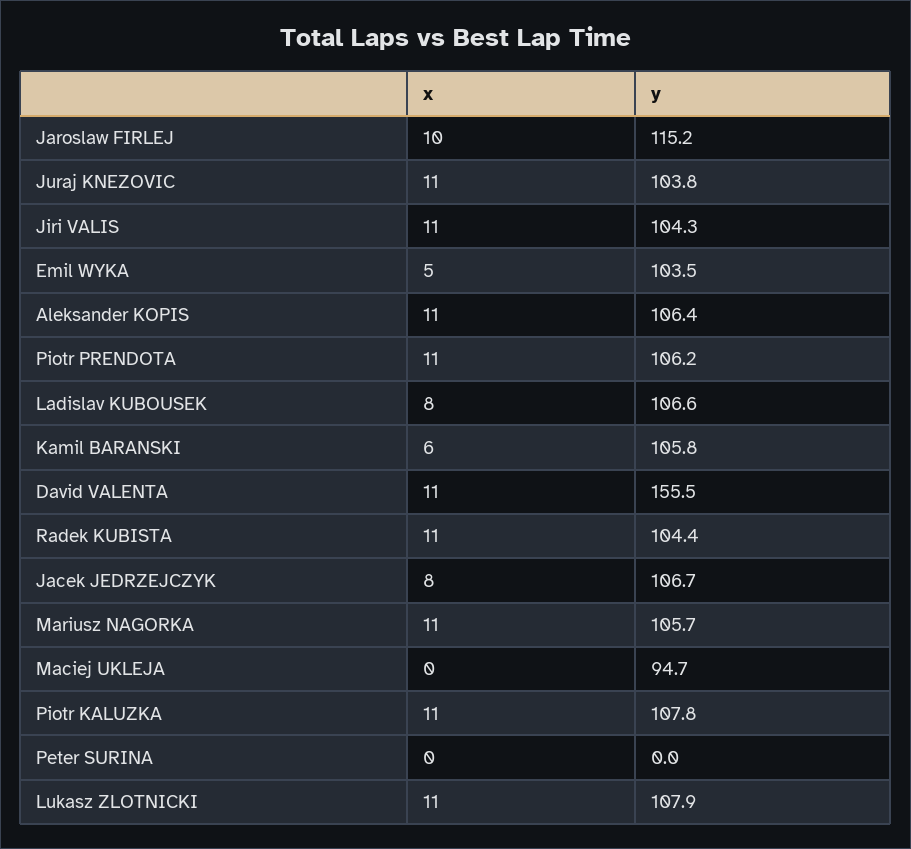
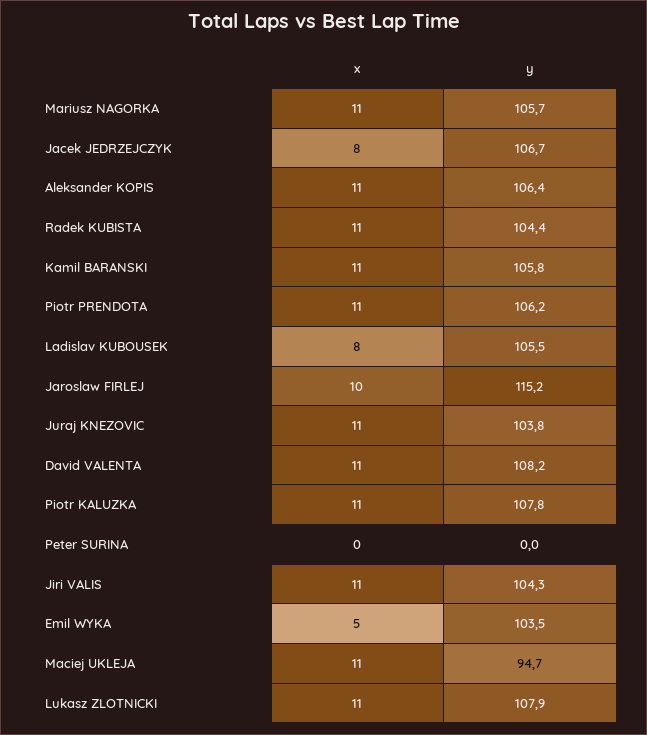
y, Ladislav KUBOUSEK: 106.6 -> 105.5
x, Kamil BARANSKI: 6 -> 11
y, David VALENTA: 155.5 -> 108.2
x, Maciej UKLEJA: 0 -> 11

